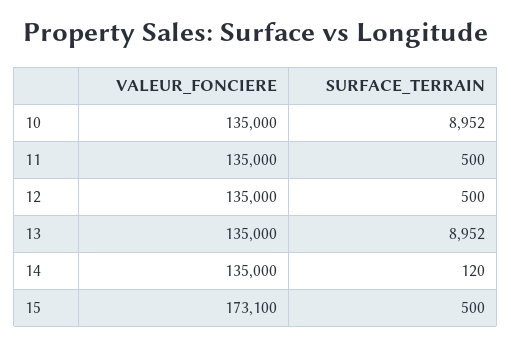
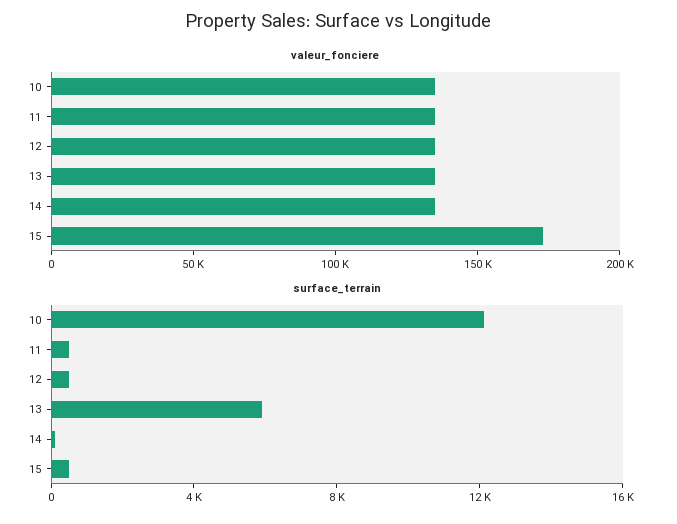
SURFACE_TERRAIN, 10: 8952 -> 12000
SURFACE_TERRAIN, 13: 8952 -> 6000

